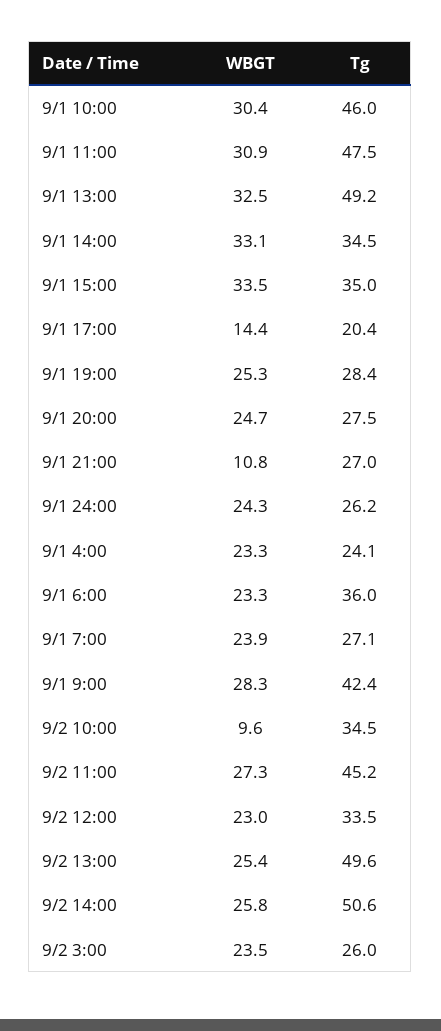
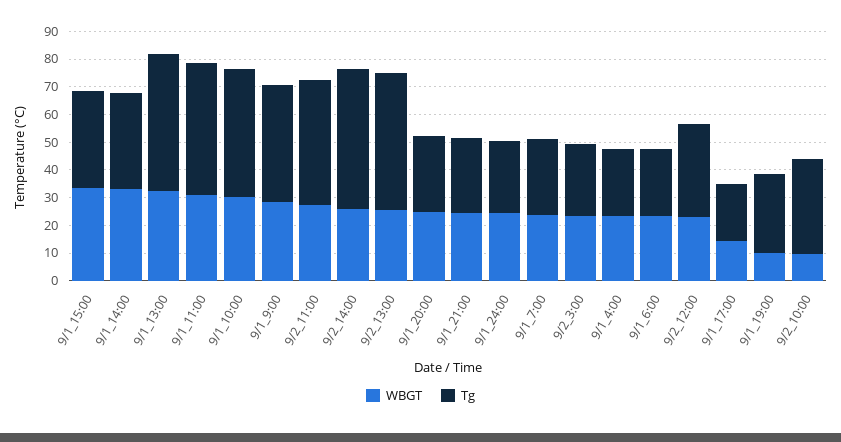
WBGT, 9/1 19:00: 25.3 -> 10
WBGT, 9/1 21:00: 10.8 -> 25
Tg, 9/1 6:00: 36 -> 25

